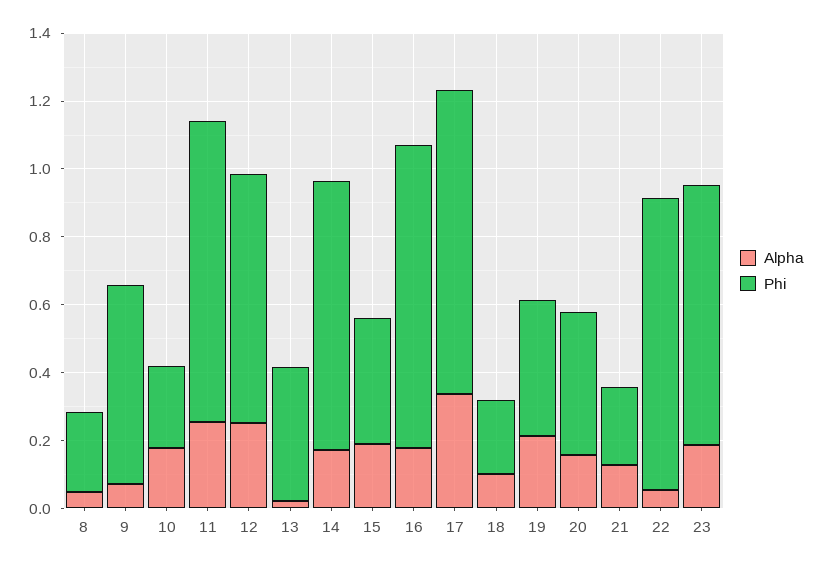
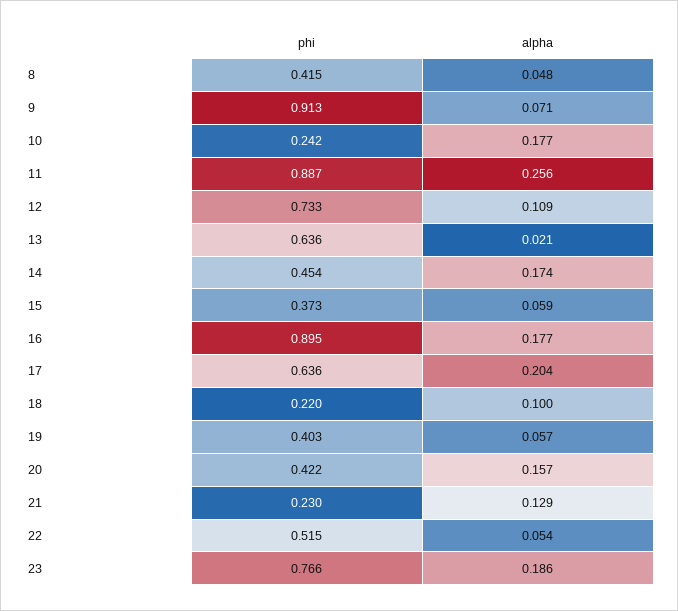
Phi, 8: 0.25 -> 0.415
Phi, 9: 0.6 -> 0.913
Alpha, 12: 0.25 -> 0.109
Phi, 13: 0.4 -> 0.636
Phi, 14: 0.8 -> 0.454
Alpha, 15: 0.2 -> 0.059
Alpha, 17: 0.35 -> 0.204
Phi, 17: 0.9 -> 0.636
Alpha, 19: 0.2 -> 0.057
Phi, 22: 0.85 -> 0.515

